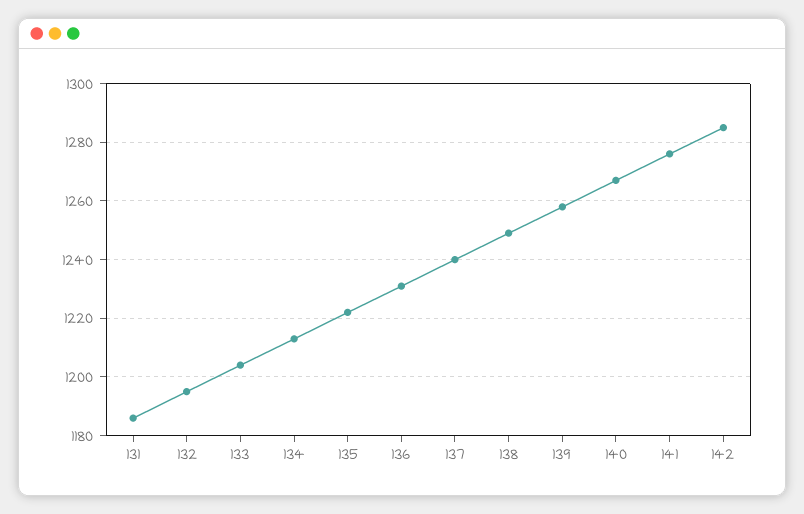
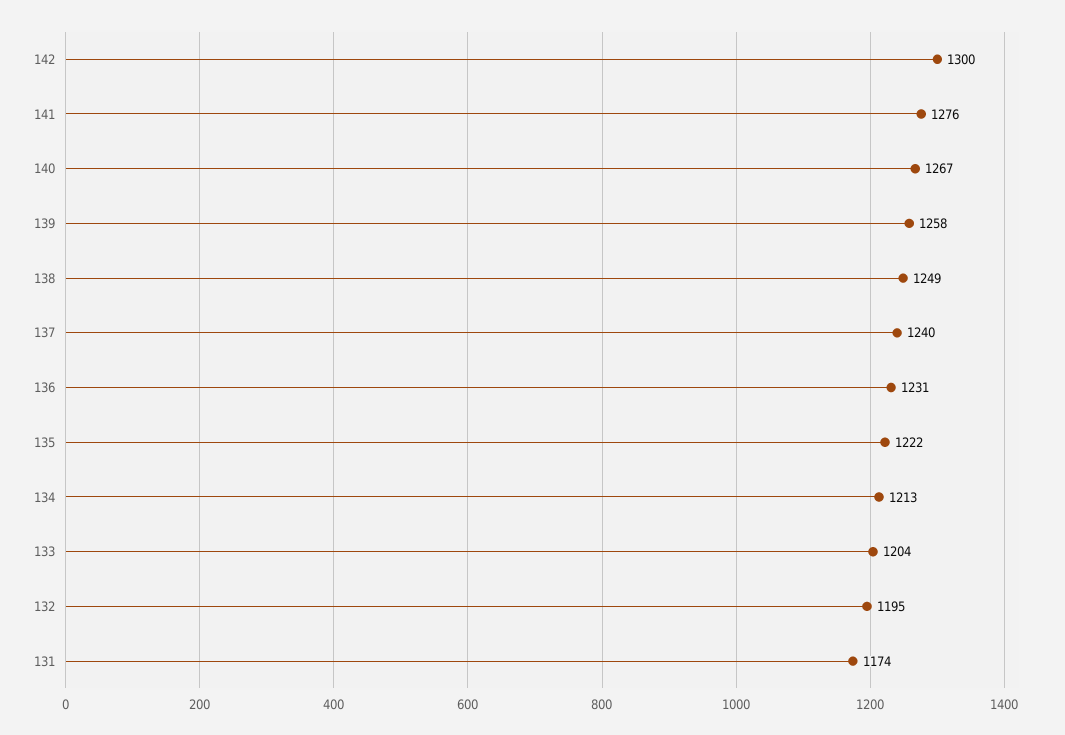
131: 1185 -> 1174
142: 1285 -> 1300

